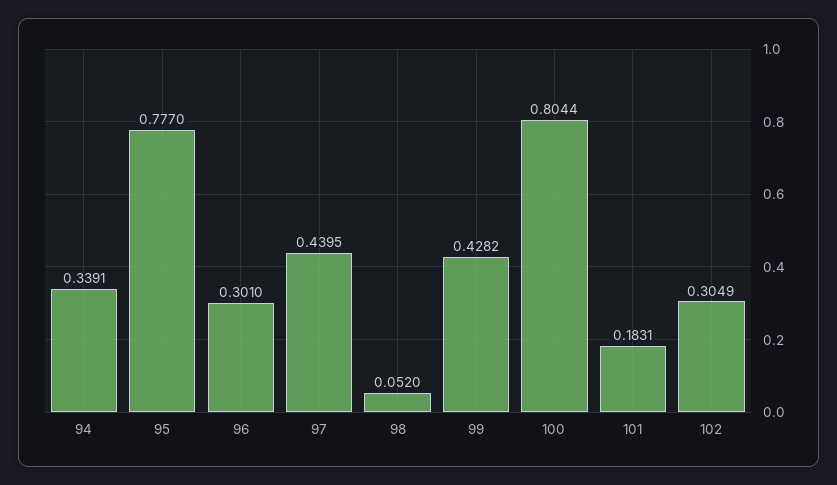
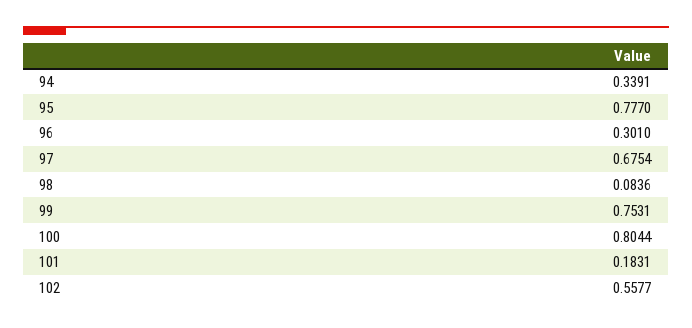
97: 0.4395 -> 0.6754
98: 0.052 -> 0.0836
99: 0.4282 -> 0.7531
102: 0.3049 -> 0.5577

